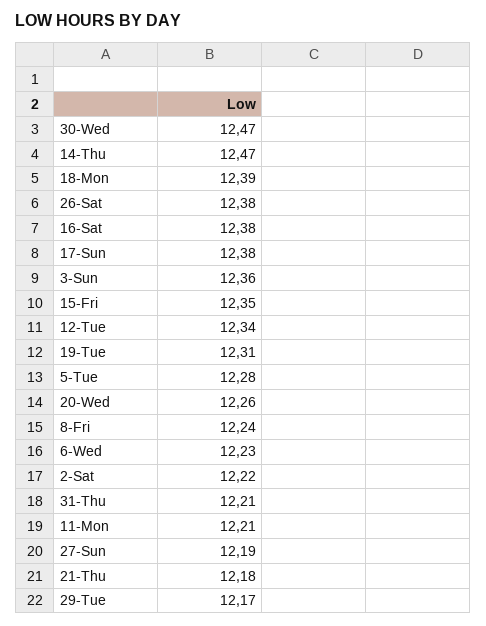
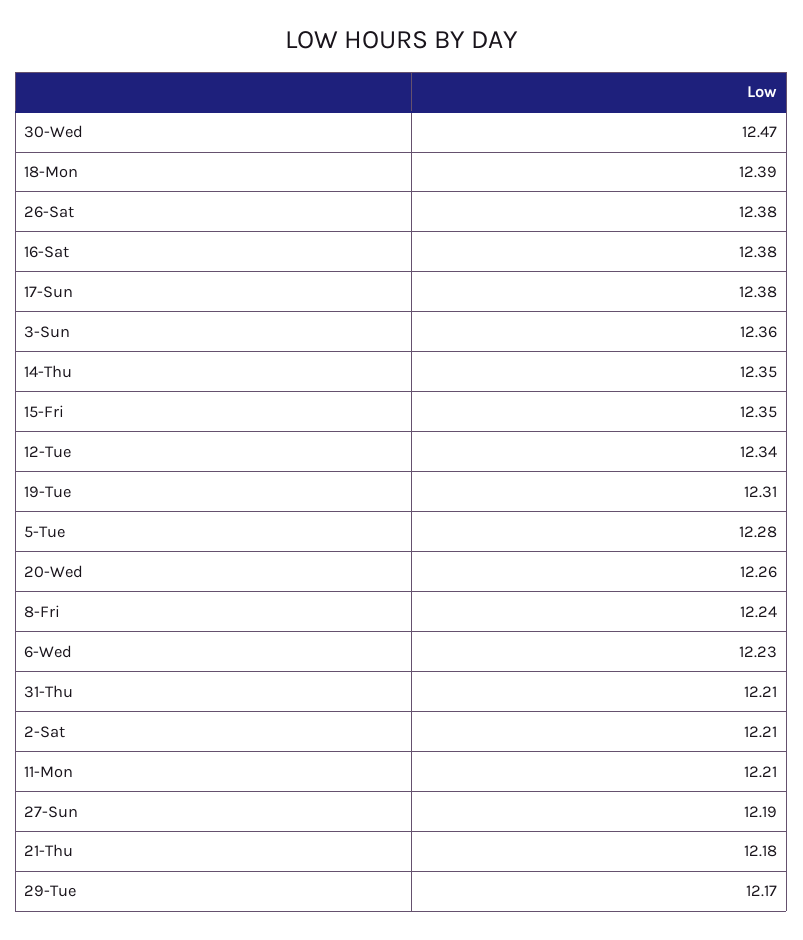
14-Thu: 12.47 -> 12.35
2-Sat: 12.22 -> 12.21

